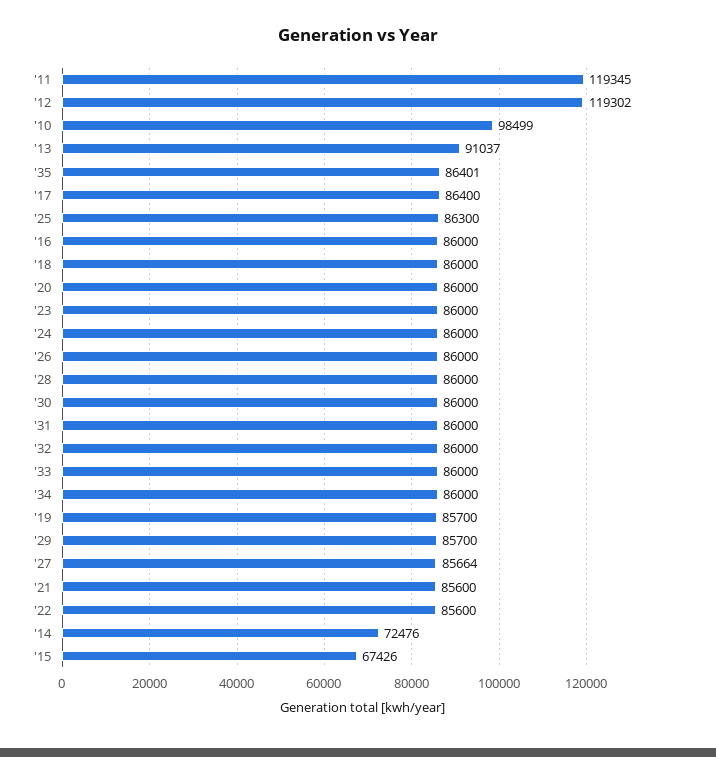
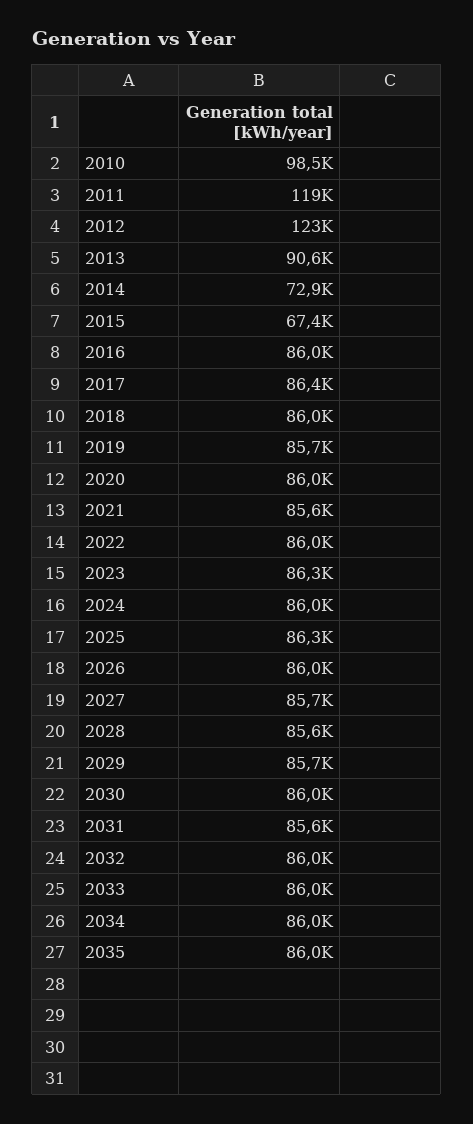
'12: 119302 -> 123000
'13: 91037 -> 90600
'35: 86401 -> 86000
'23: 86000 -> 86300
'28: 86000 -> 85600
'31: 86000 -> 85600
'22: 85600 -> 86000
'14: 72476 -> 72900

